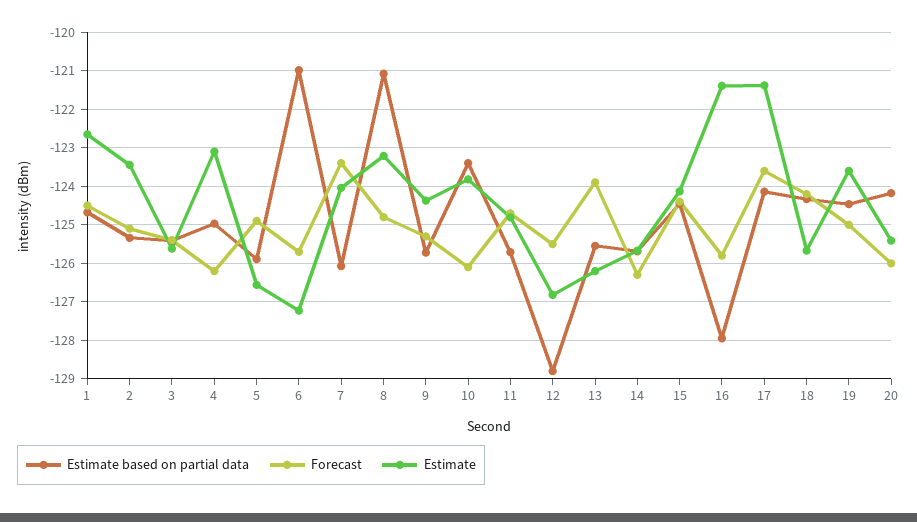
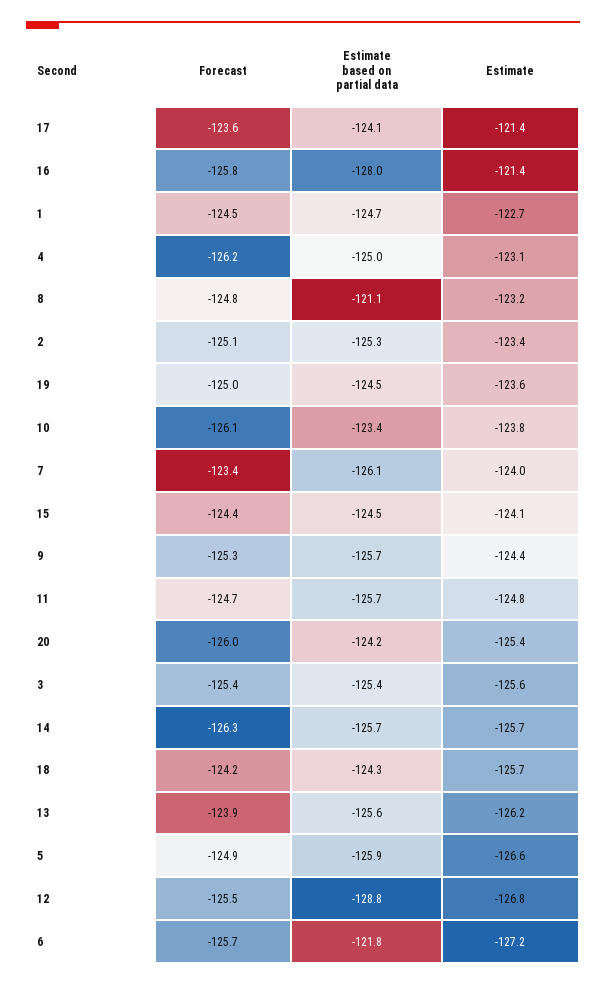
Estimate based on partial data, 6: -121 -> -121.8

